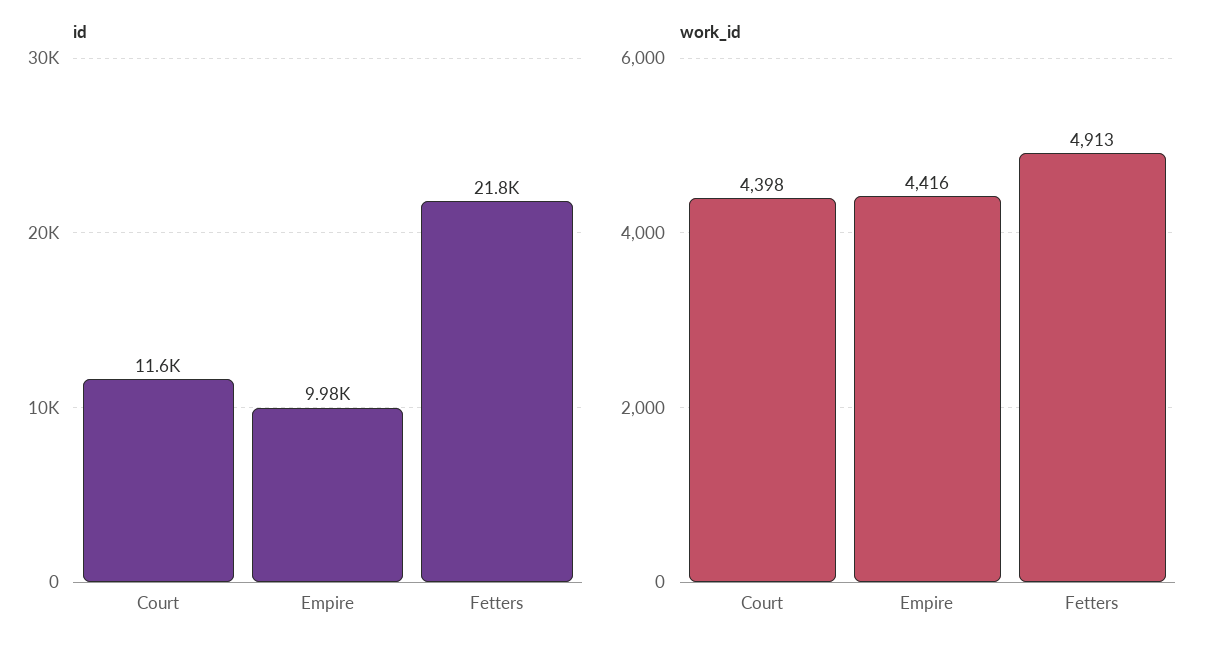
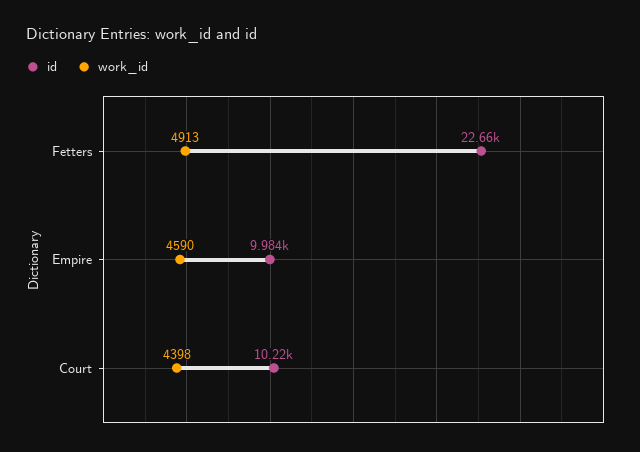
id, Court: 11600 -> 10220
id, Fetters: 21800 -> 22660
work_id, Empire: 4416 -> 4590

